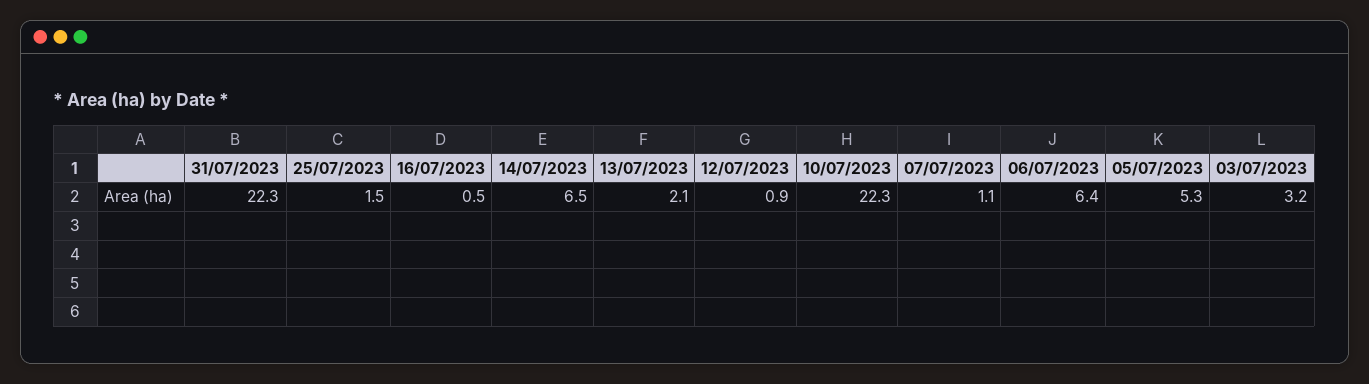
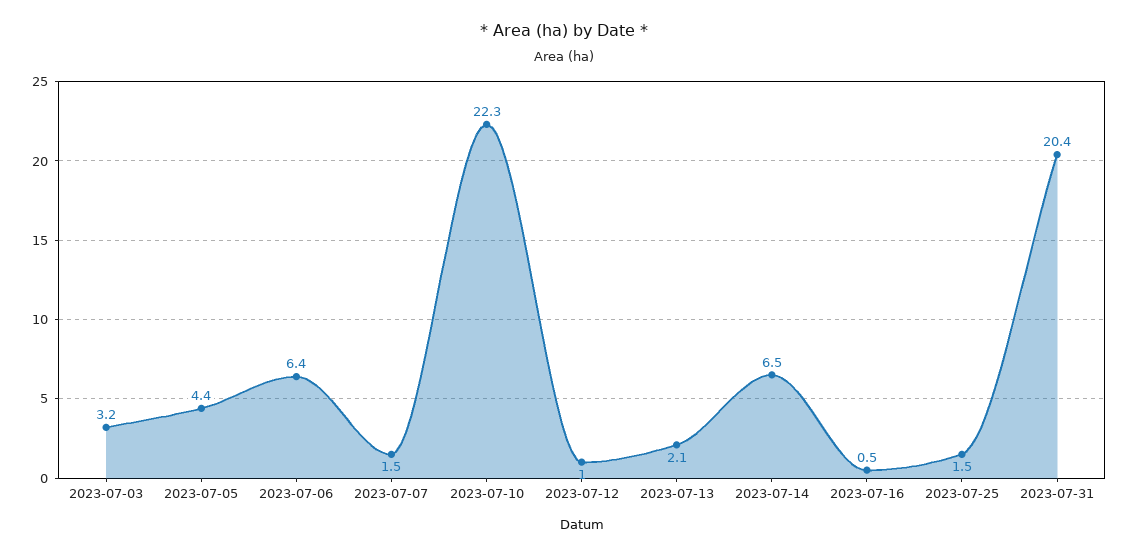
31/07/2023: 22.3 -> 20.4
12/07/2023: 0.9 -> 1
07/07/2023: 1.1 -> 1.5
05/07/2023: 5.3 -> 4.4

